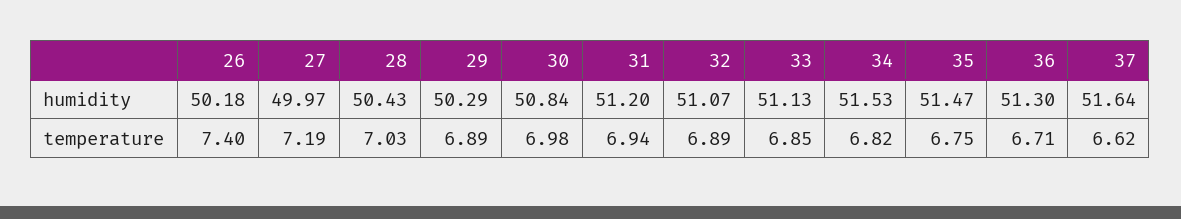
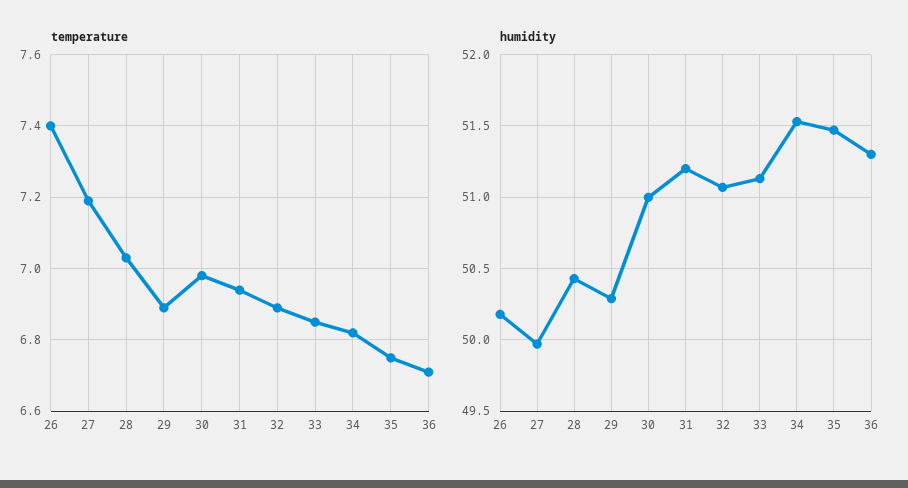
humidity, 30: 50.84 -> 51
humidity, 37: 51.64 -> none
temperature, 37: 6.62 -> none

